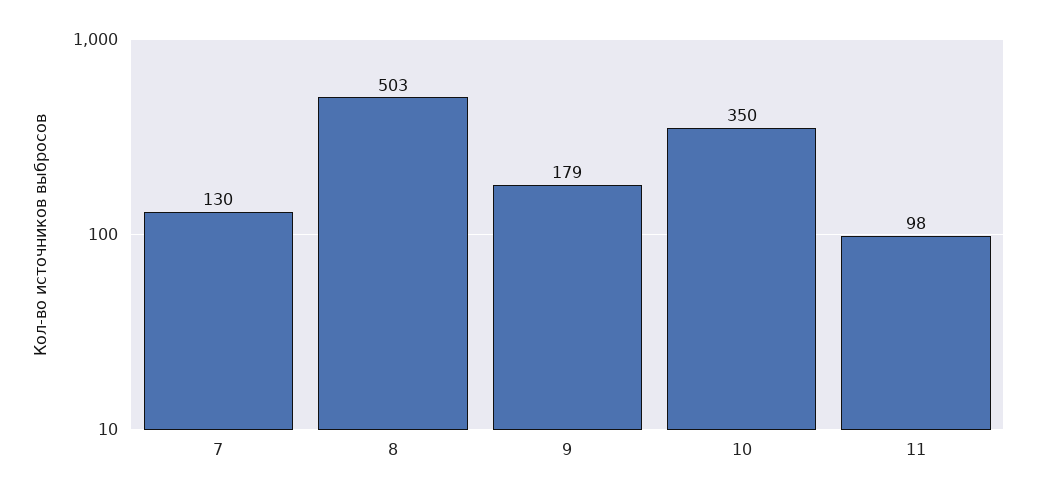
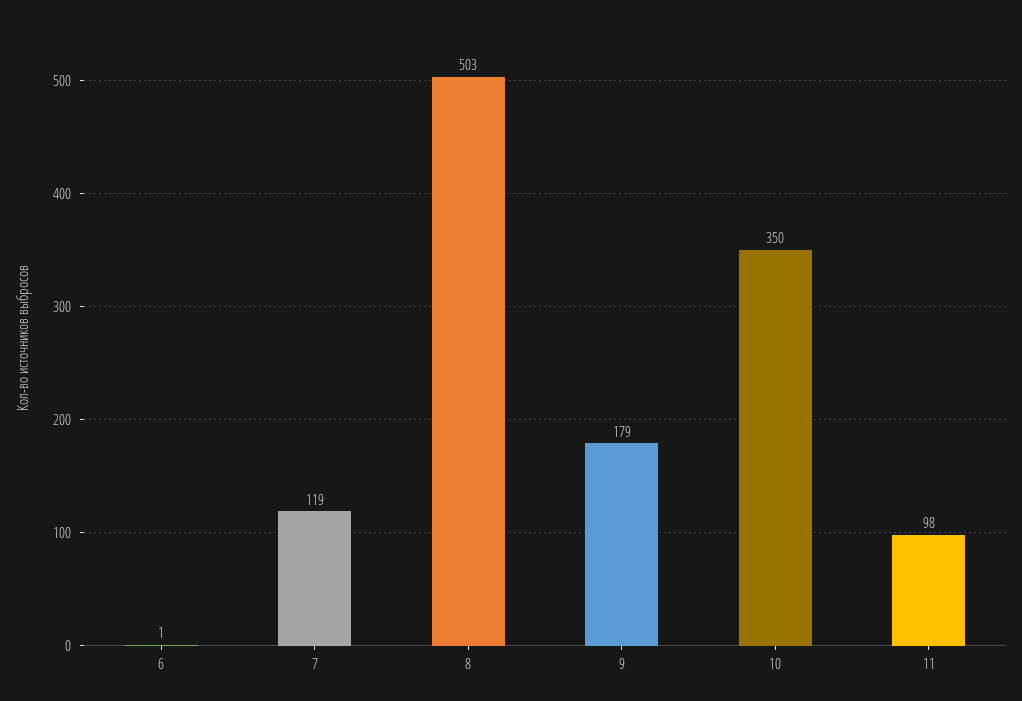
7: 130 -> 119
6: none -> 1

